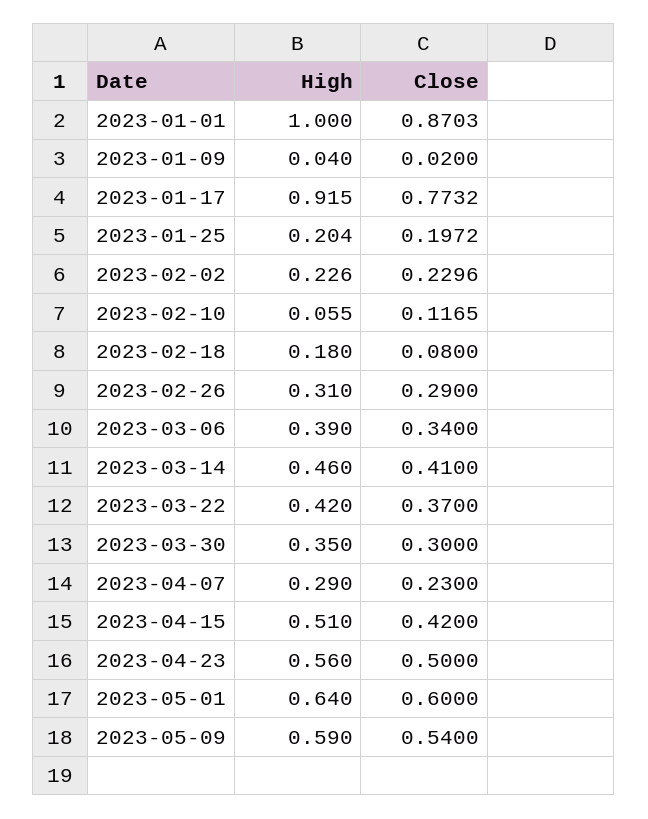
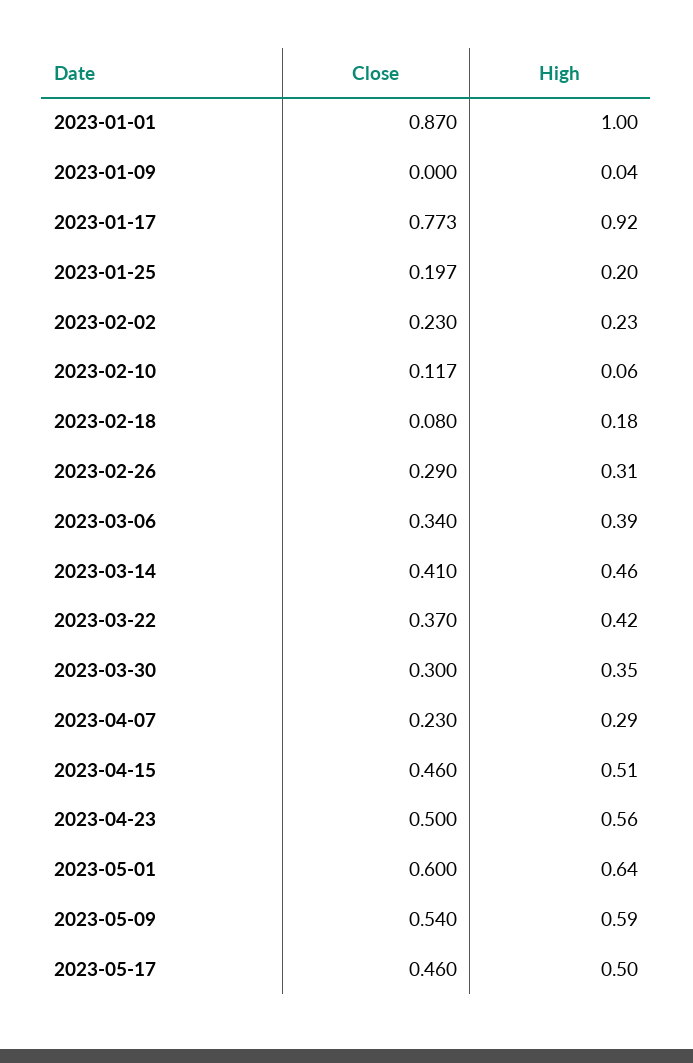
Close, 2023-01-09: 0.02 -> 0
Close, 2023-04-15: 0.42 -> 0.46
Close, 2023-05-17: none -> 0.46
High, 2023-05-17: none -> 0.5

